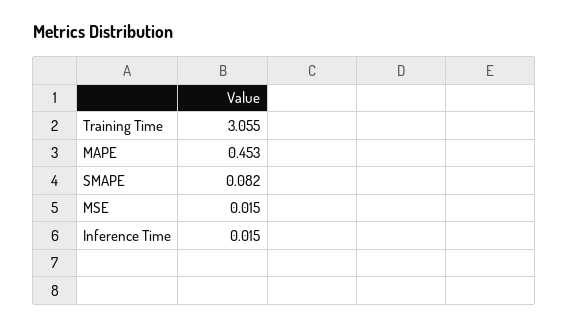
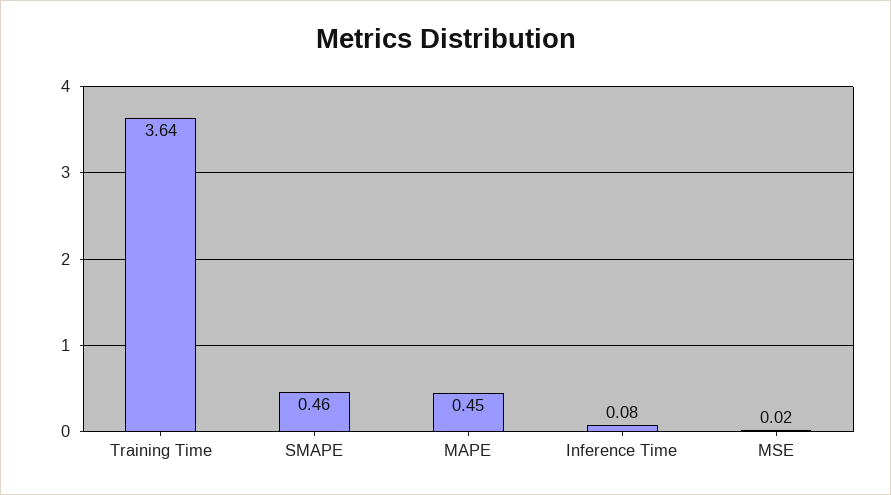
Training Time: 3.055 -> 3.64
SMAPE: 0.082 -> 0.46
Inference Time: 0.015 -> 0.08

